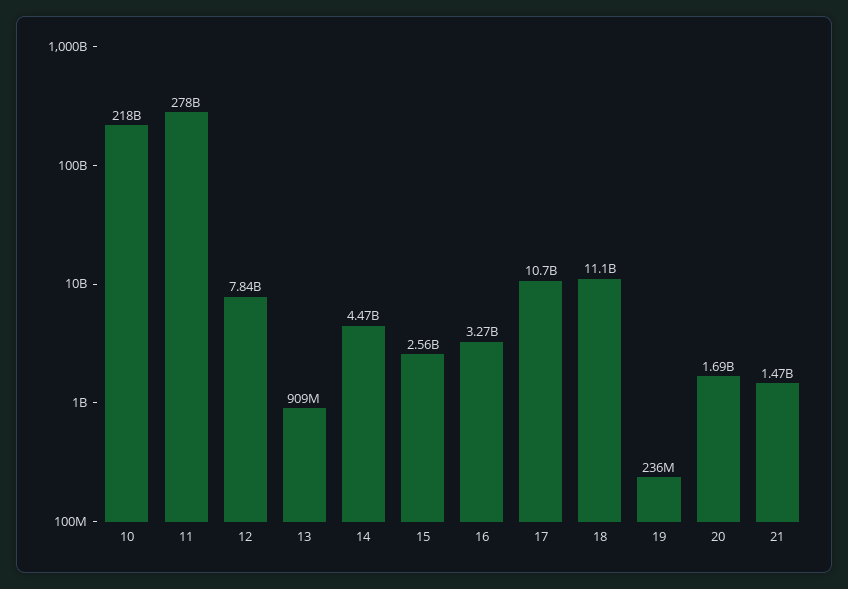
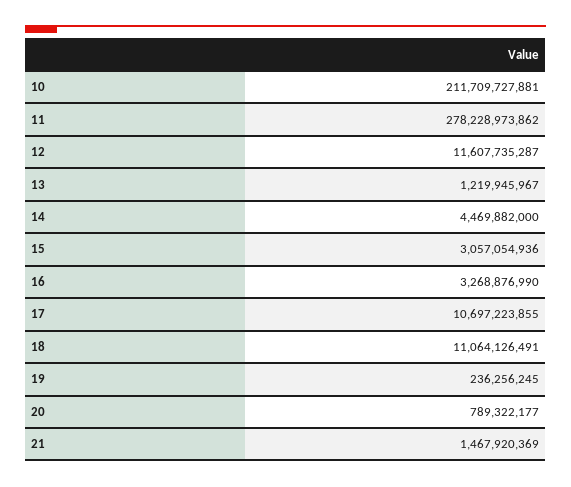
10: 218000000000 -> 211709727881
12: 7840000000 -> 11607735287
13: 909000000 -> 1219945967
15: 2560000000 -> 3057054936
20: 1690000000 -> 789322177

